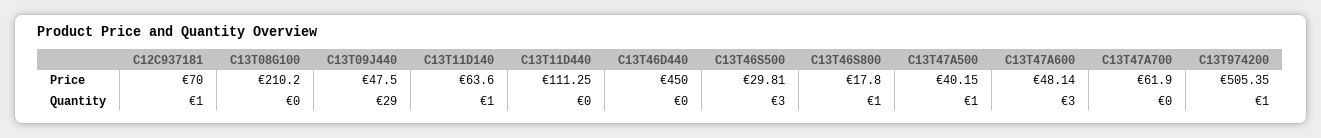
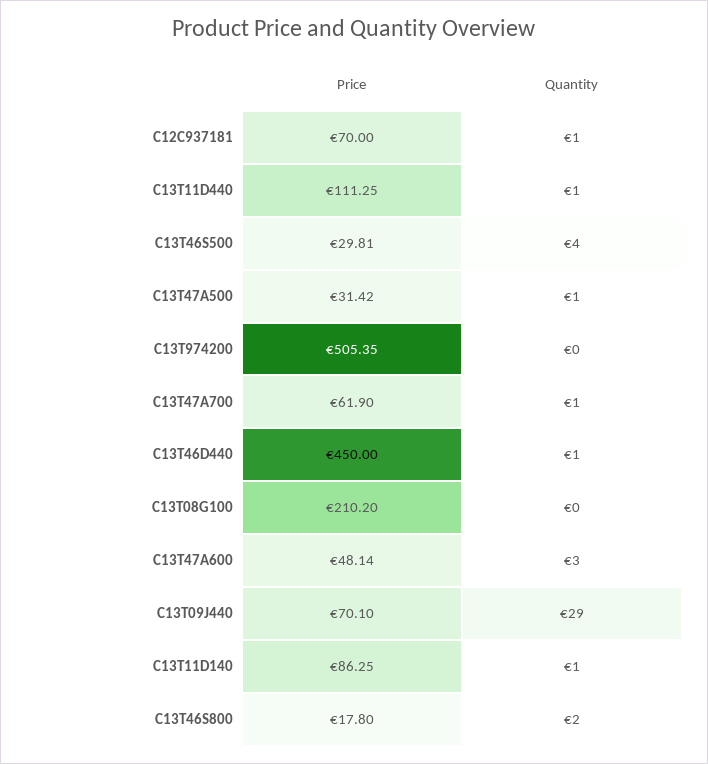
C13T09J440, Price: 47.5 -> 70.1
C13T11D140, Price: 63.6 -> 86.25
C13T47A500, Price: 40.15 -> 31.42
C13T11D440, Quantity: 0 -> 1
C13T46D440, Quantity: 0 -> 1
C13T46S500, Quantity: 3 -> 4
C13T46S800, Quantity: 1 -> 2
C13T47A700, Quantity: 0 -> 1
C13T974200, Quantity: 1 -> 0

